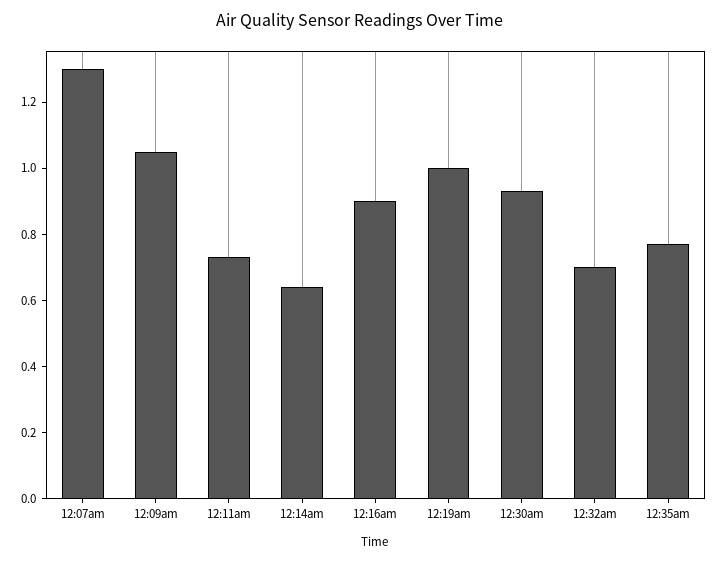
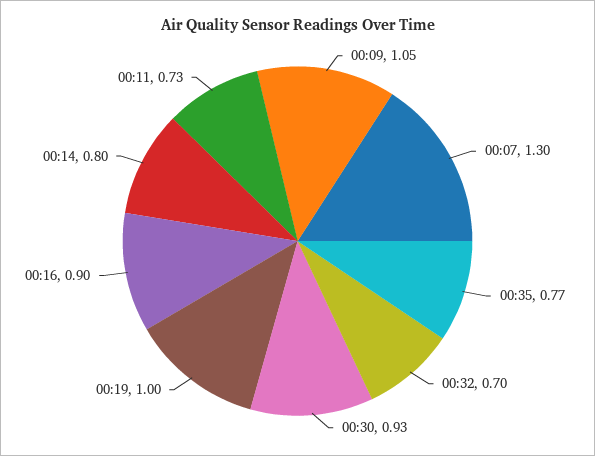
12:14am: 0.65 -> 0.8

